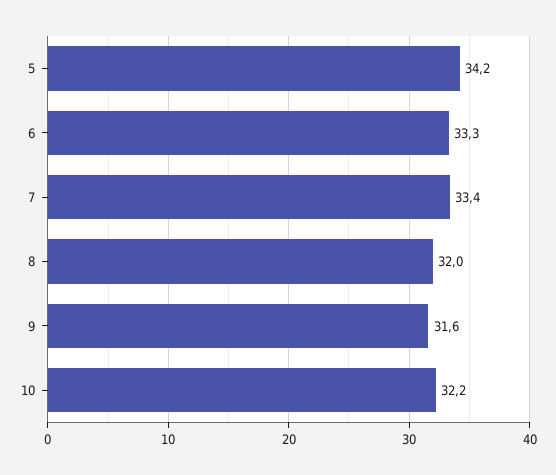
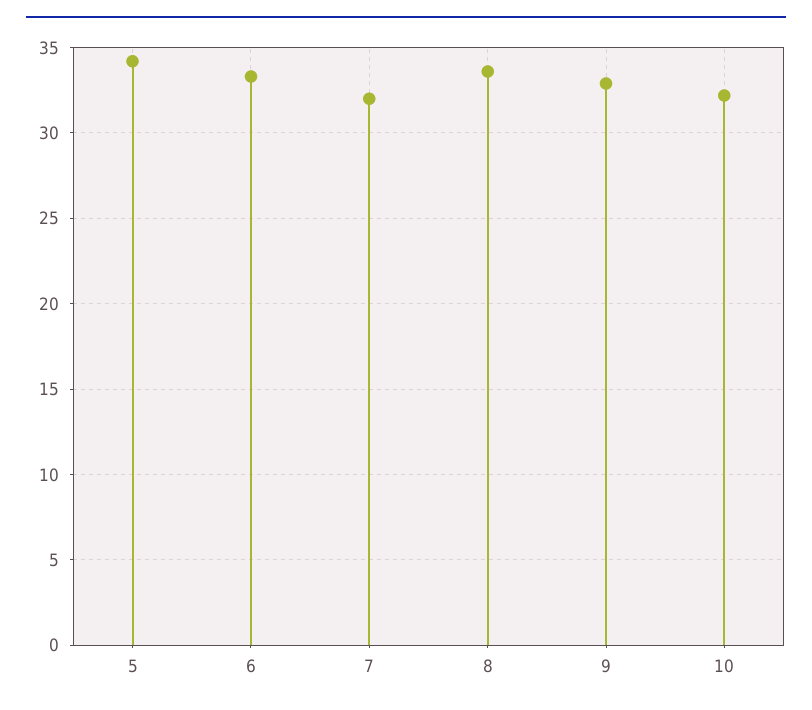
7: 33.4 -> 32
8: 32 -> 33.5
9: 31.6 -> 33

